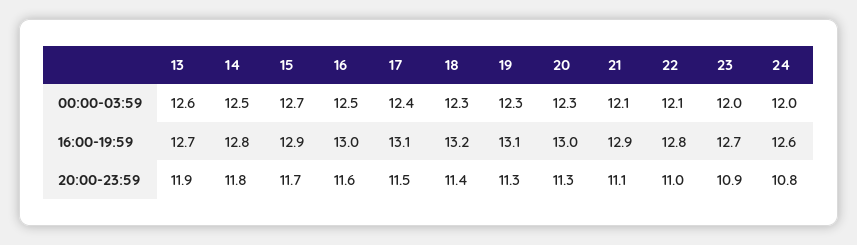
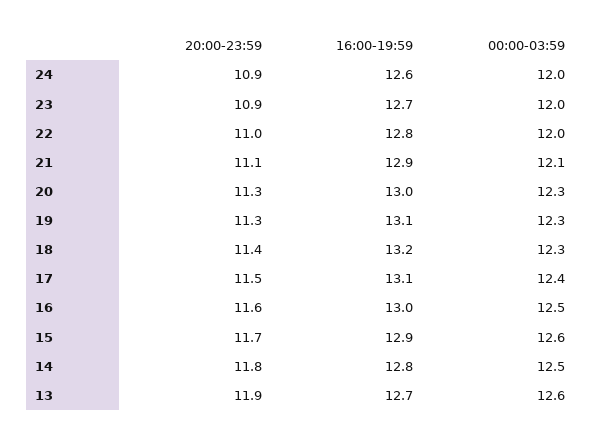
15, 00:00-03:59: 12.7 -> 12.6
22, 00:00-03:59: 12.1 -> 12
24, 20:00-23:59: 10.8 -> 10.9

